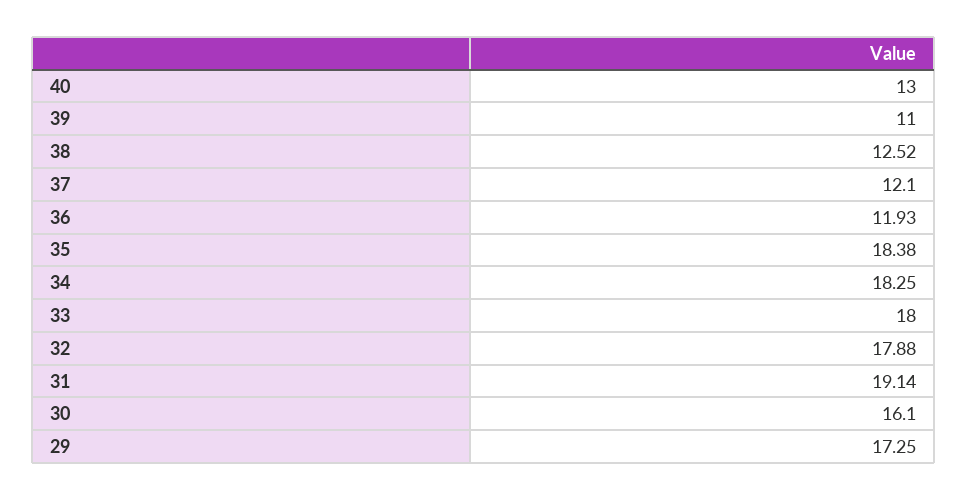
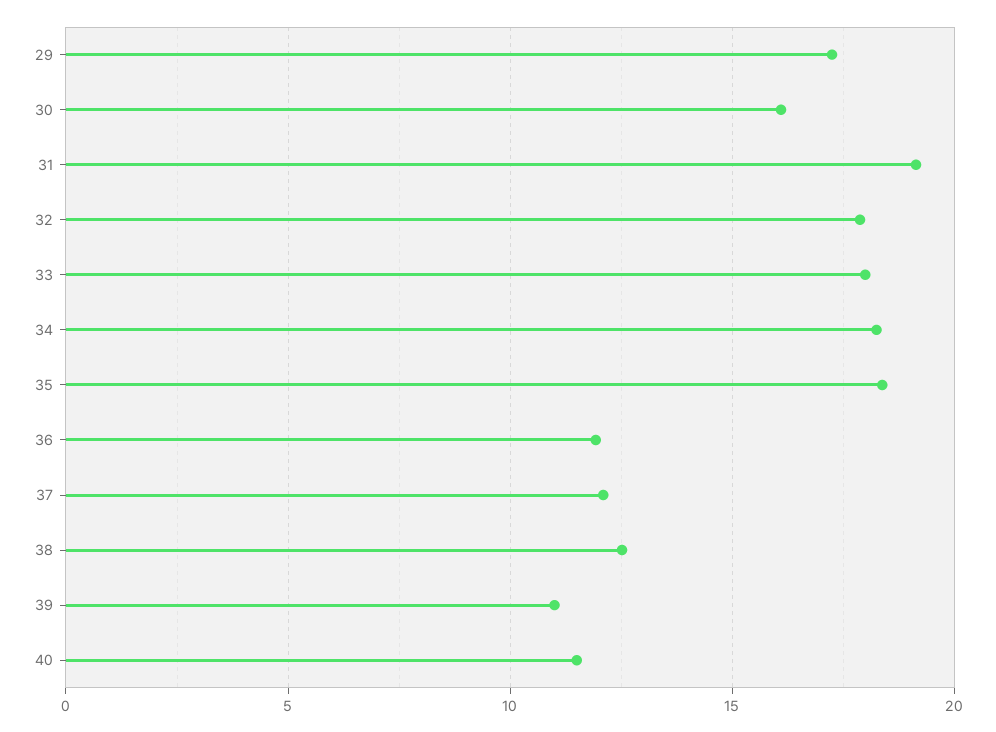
40: 13 -> 11.5

